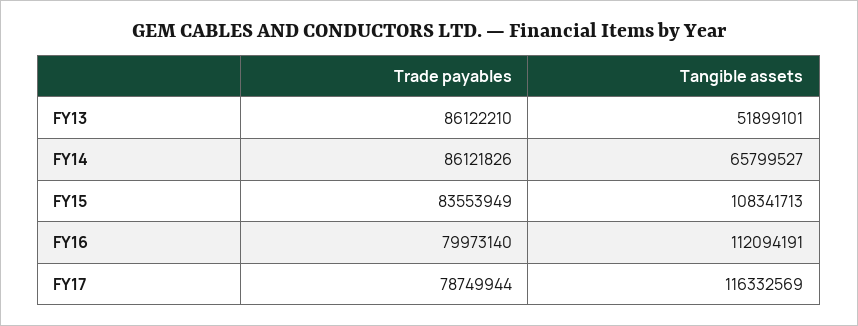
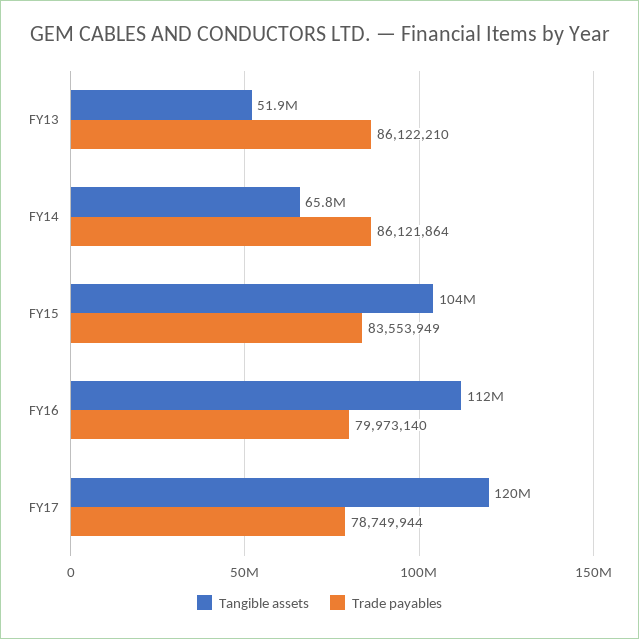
Trade payables, FY14: 86121826 -> 86121864
Tangible assets, FY15: 108341713 -> 104000000
Tangible assets, FY17: 116332569 -> 120000000

